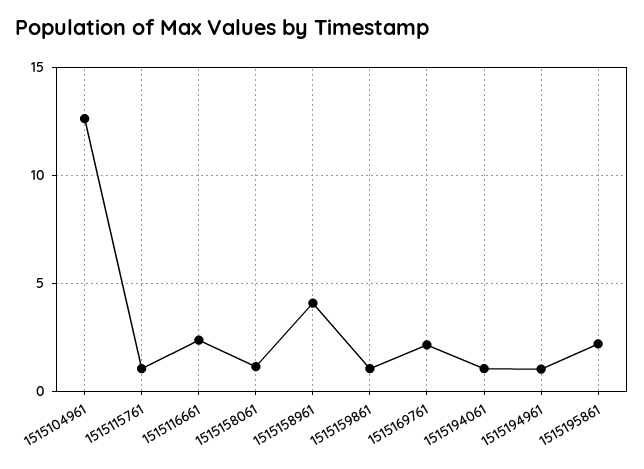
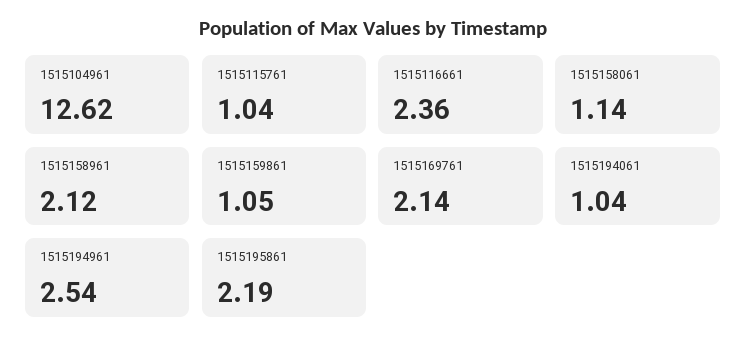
1515158961: 4 -> 2.12
1515194961: 1 -> 2.54

